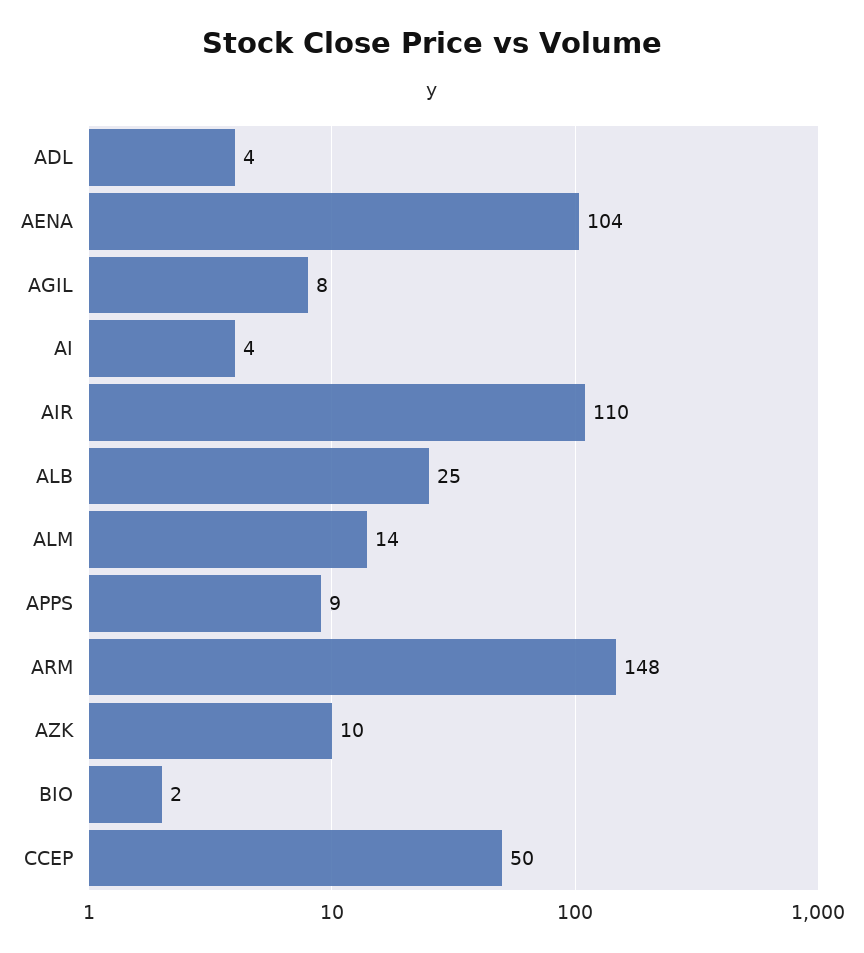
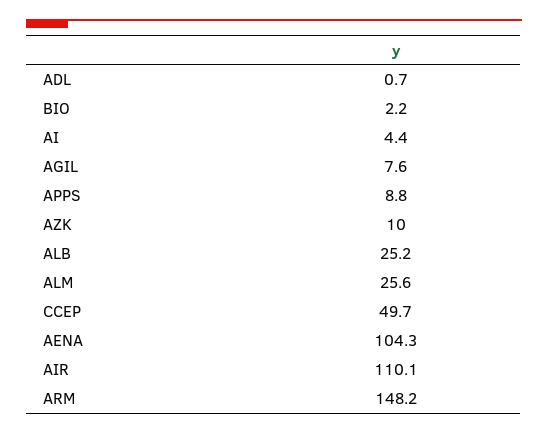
ADL: 4 -> 0.7
ALM: 14 -> 25.6

